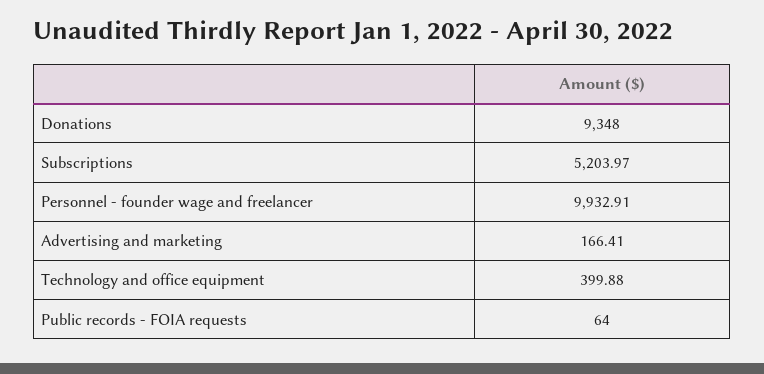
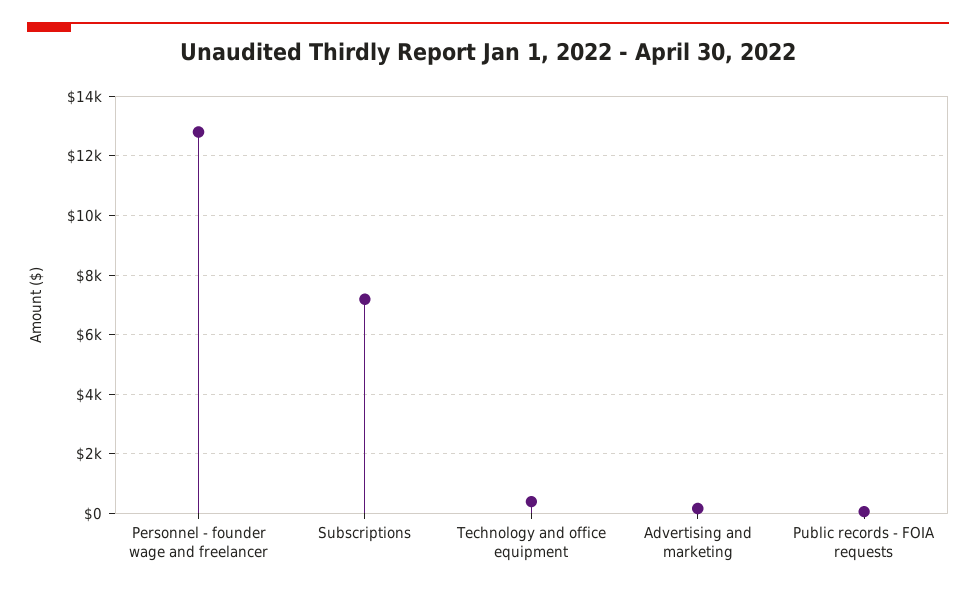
Donations: 9348 -> none
Subscriptions: 5203.97 -> 7250
Personnel - founder wage and freelancer: 9932.91 -> 12750

